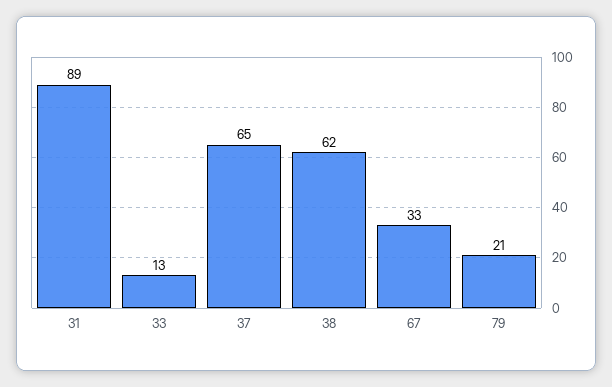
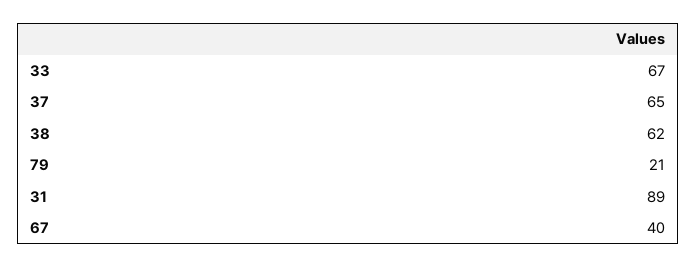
33: 13 -> 67
67: 33 -> 40

